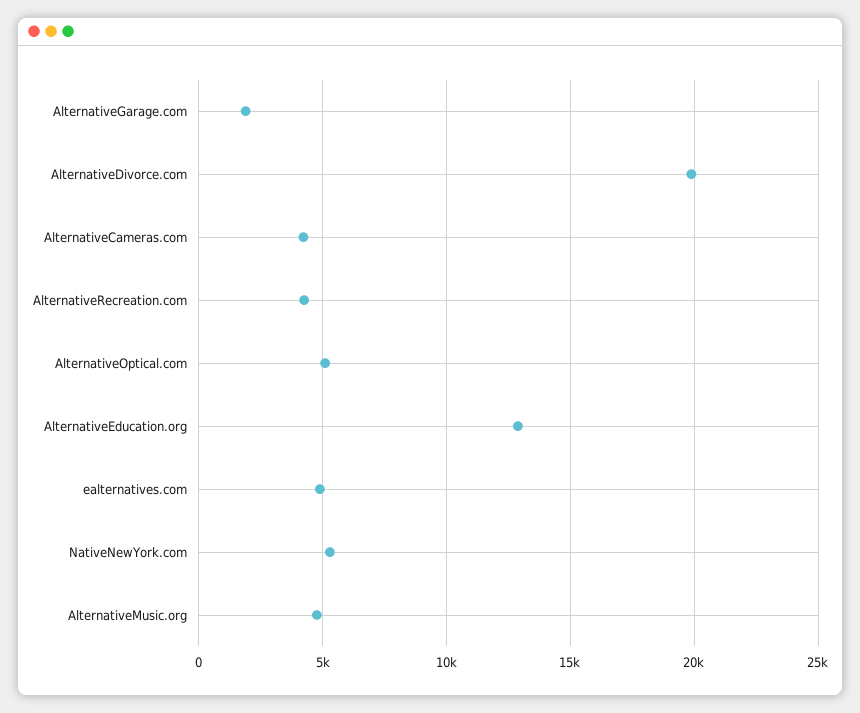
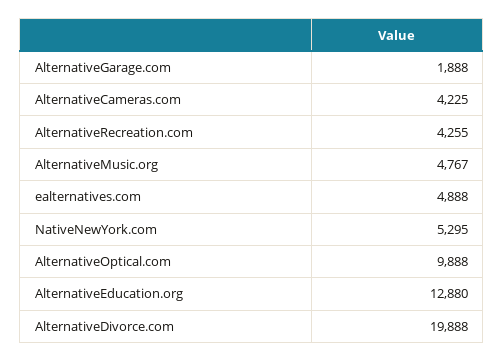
AlternativeOptical.com: 5000 -> 9888

